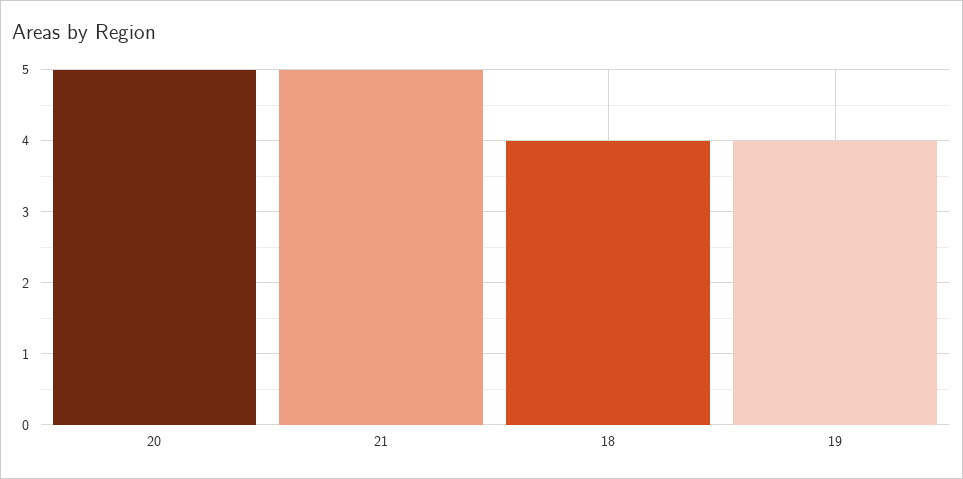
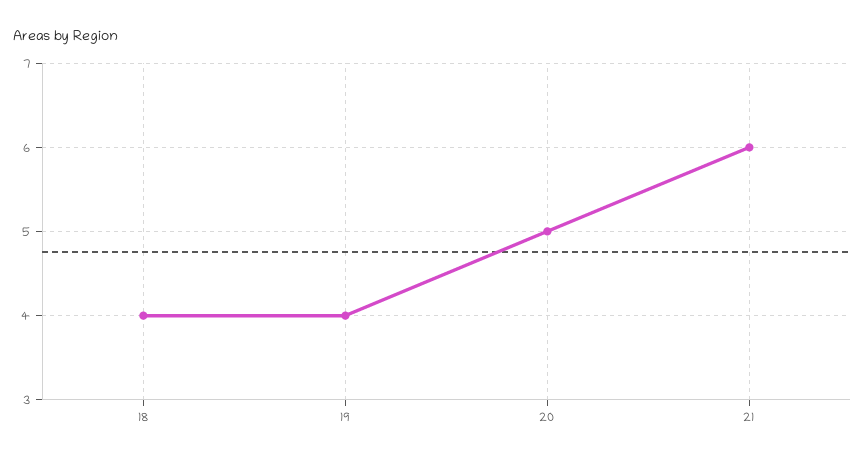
21: 5 -> 6

